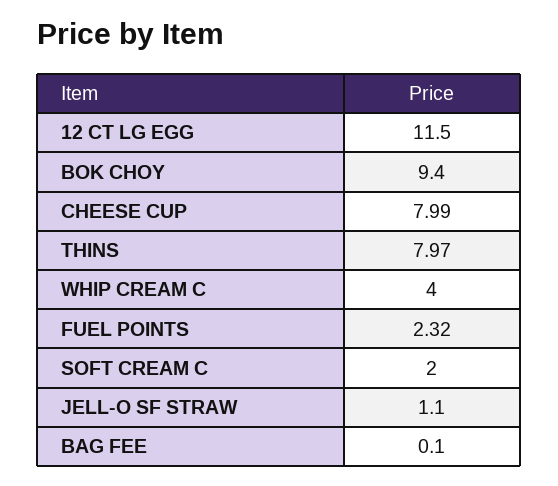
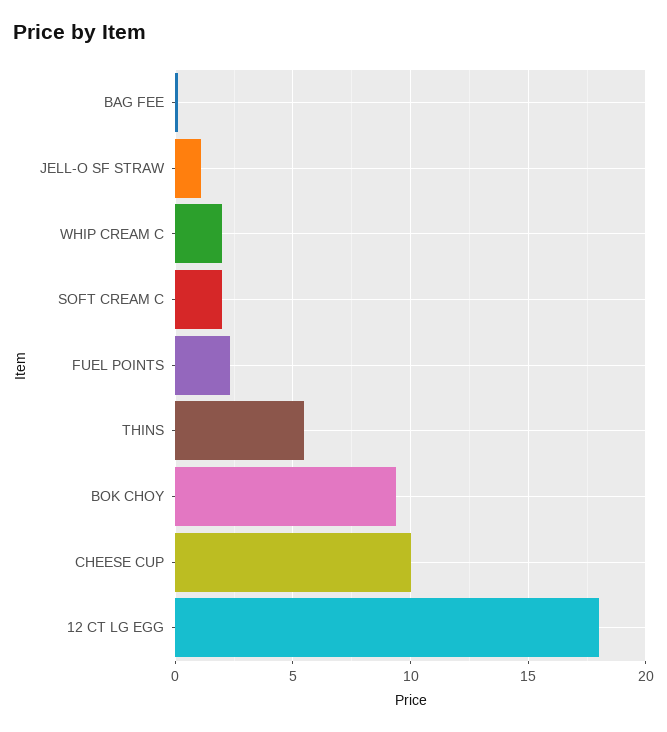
12 CT LG EGG: 11.5 -> 18
CHEESE CUP: 7.99 -> 10
THINS: 7.97 -> 5.5
WHIP CREAM C: 4 -> 2

